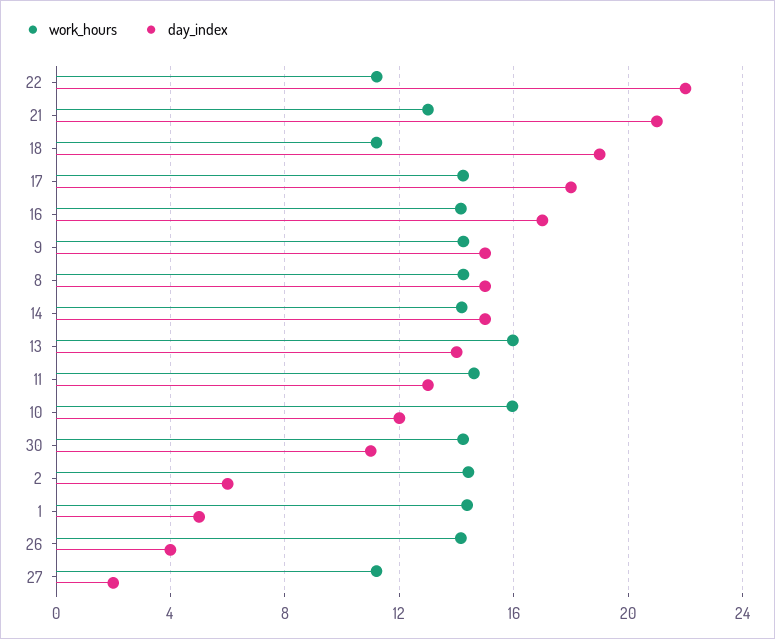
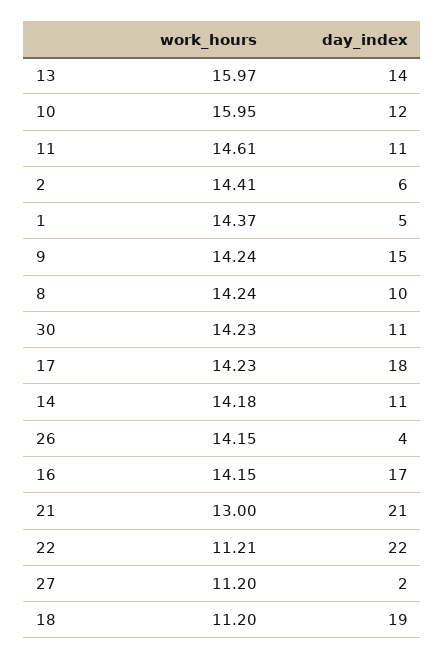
day_index, 8: 15 -> 10
day_index, 14: 15 -> 11
day_index, 11: 13 -> 11

